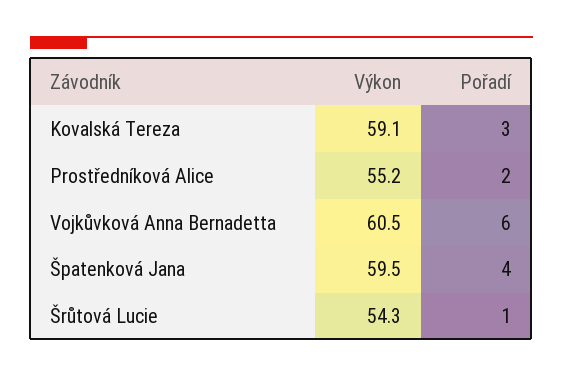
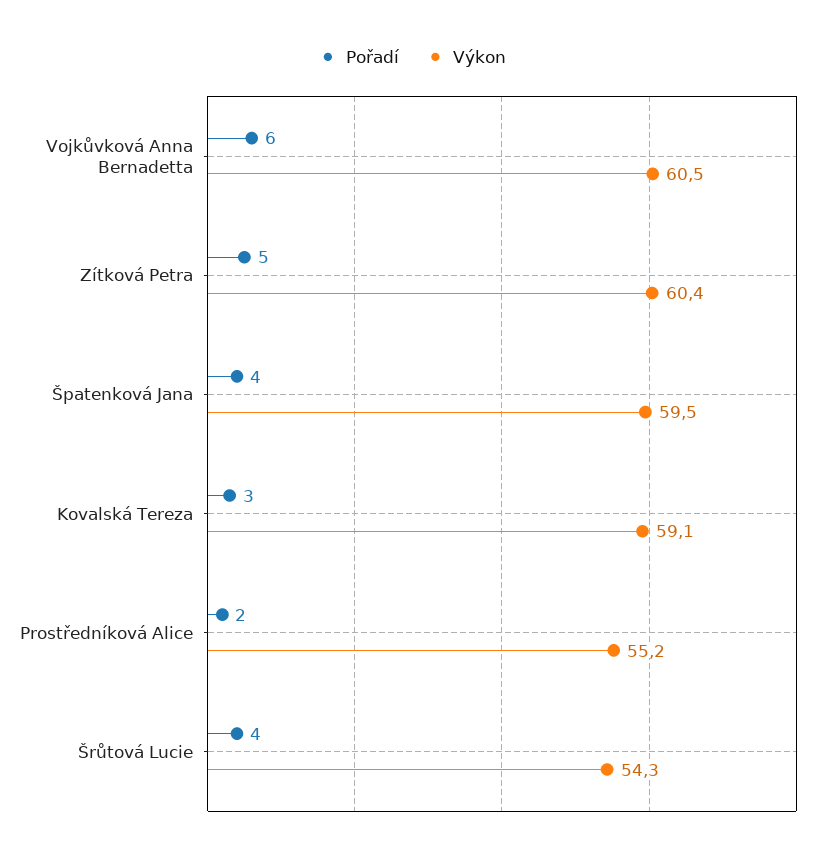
Pořadí, Šrůtová Lucie: 1 -> 4
Pořadí, Zítková Petra: none -> 5
Výkon, Zítková Petra: none -> 60.4

